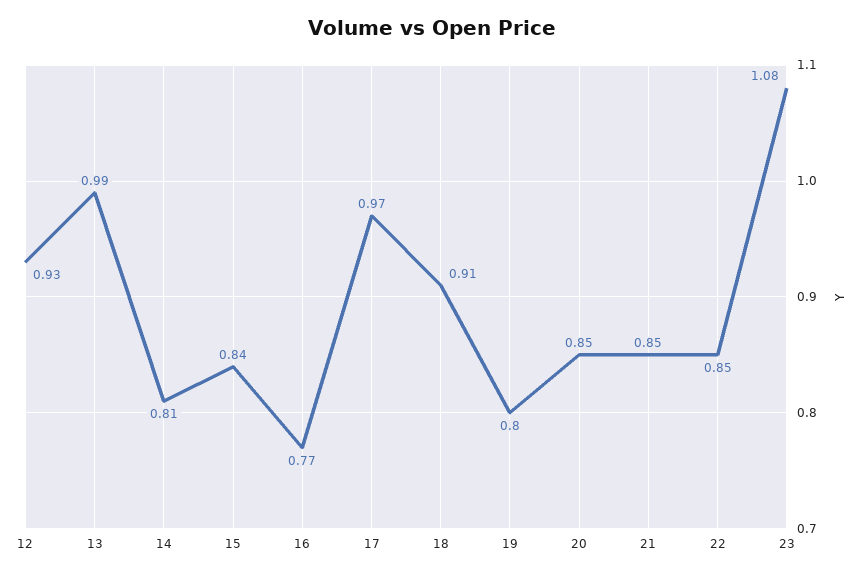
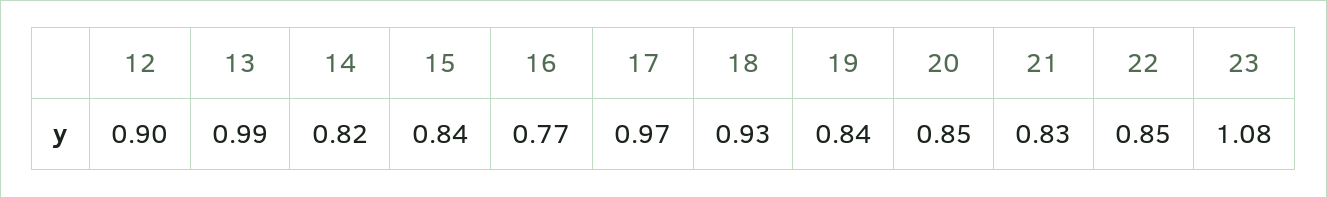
12: 0.93 -> 0.9
14: 0.81 -> 0.82
18: 0.91 -> 0.93
19: 0.8 -> 0.84
21: 0.85 -> 0.83

